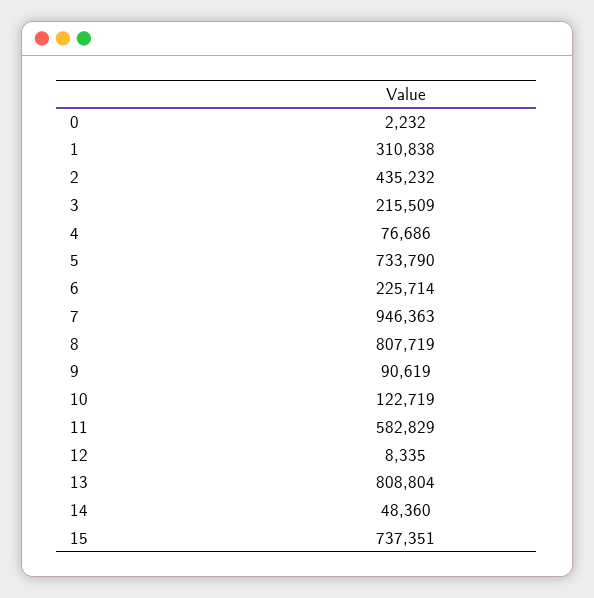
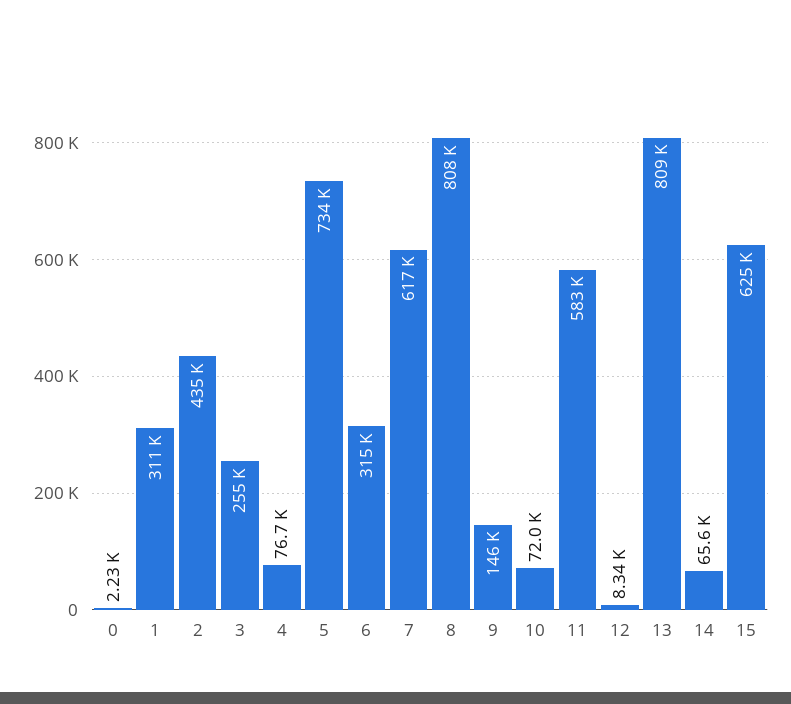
3: 215509 -> 255000
6: 225714 -> 315000
7: 946363 -> 617000
9: 90619 -> 146000
10: 122719 -> 72000
14: 48360 -> 65600
15: 737351 -> 625000

